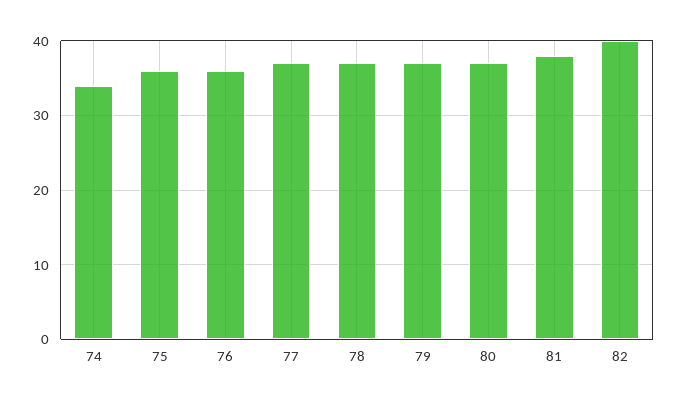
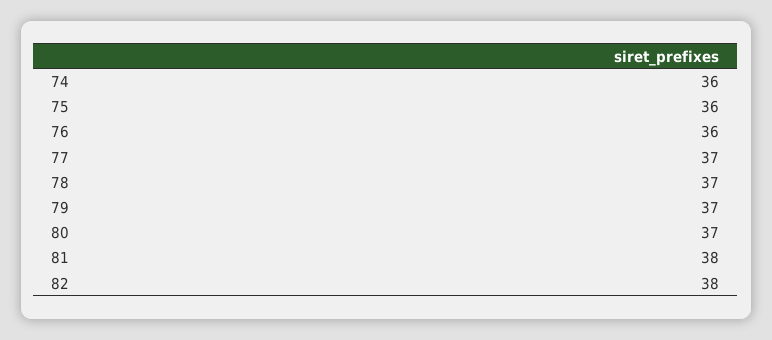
74: 34 -> 36
82: 40 -> 38

